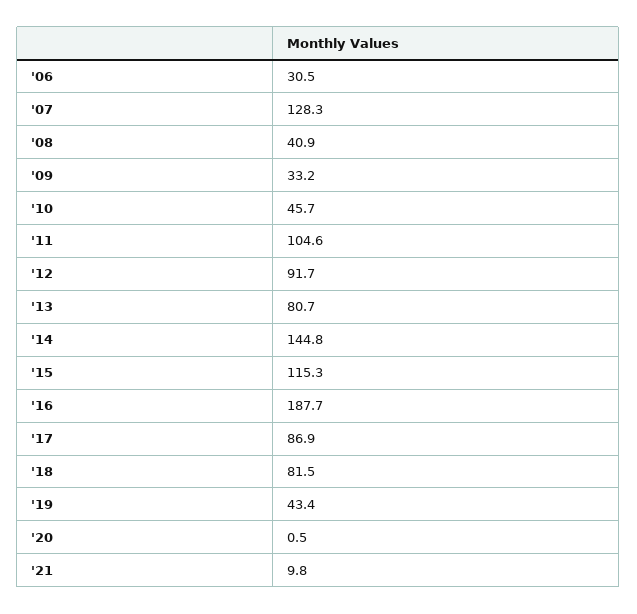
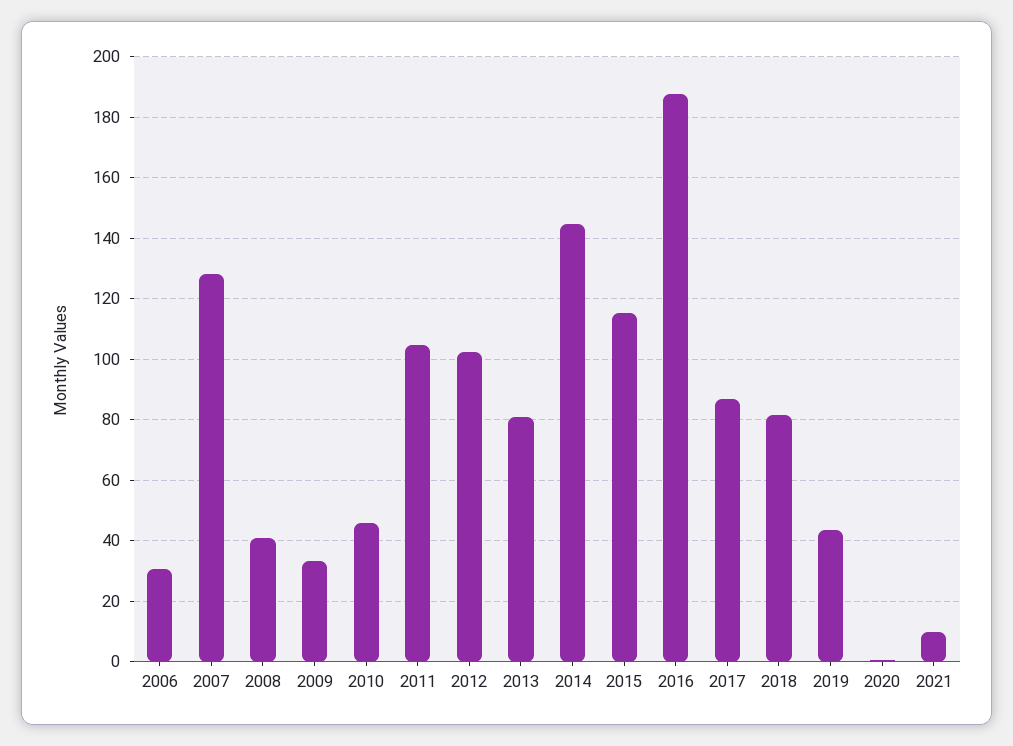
'12: 91.7 -> 102

